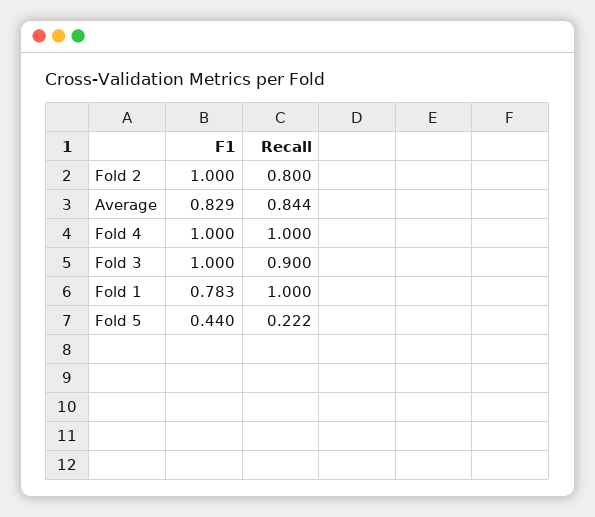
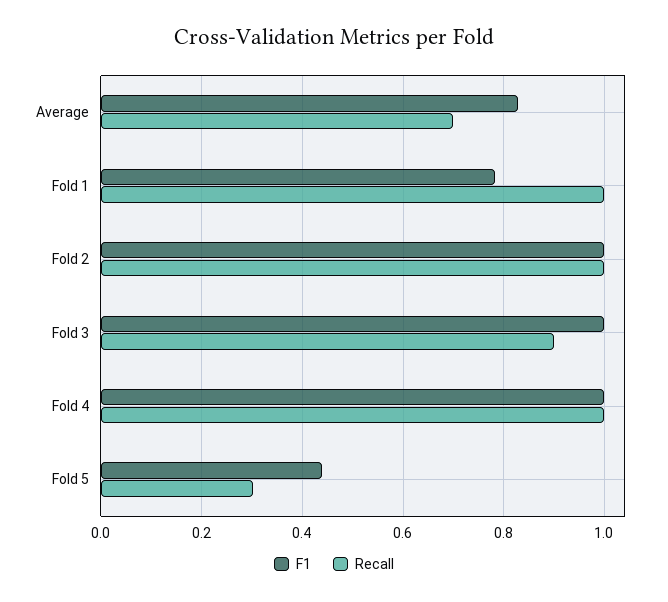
Recall, Fold 2: 0.8 -> 1
Recall, Average: 0.844 -> 0.7
Recall, Fold 5: 0.222 -> 0.3

